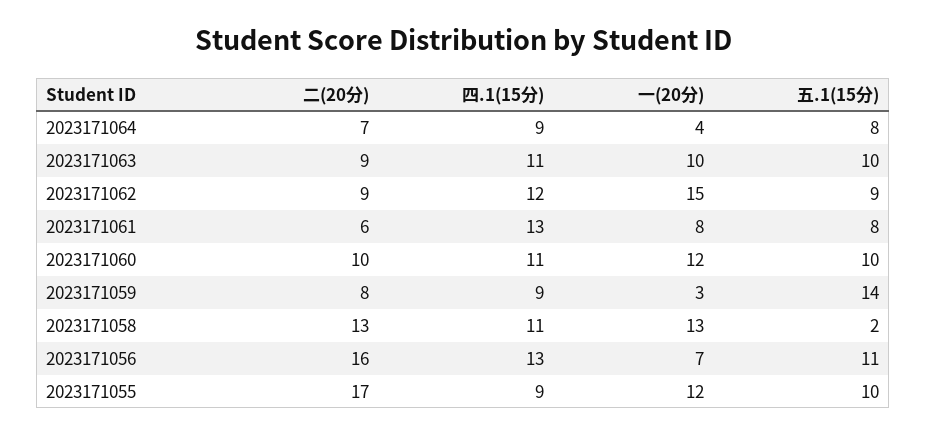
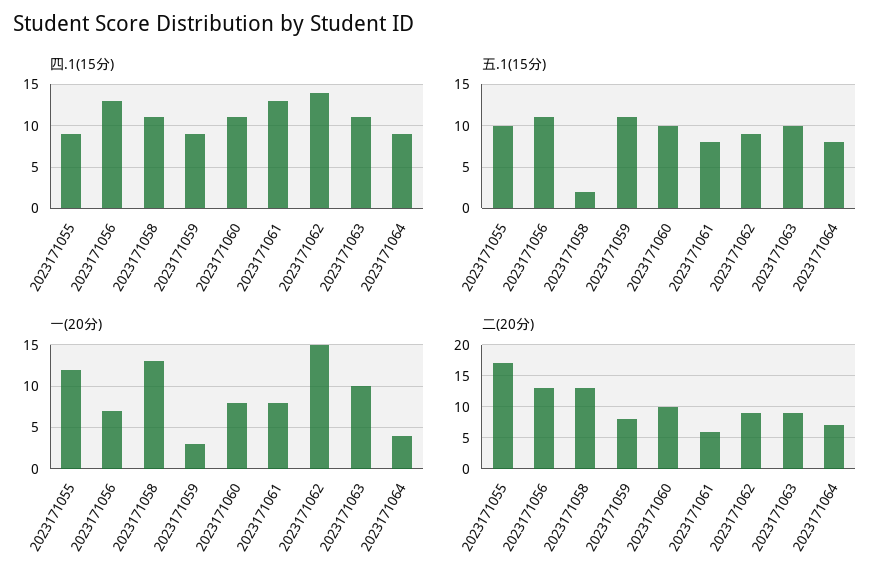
四.1(15分), 2023171062: 12 -> 14
一(20分), 2023171060: 12 -> 8
五.1(15分), 2023171059: 14 -> 11
二(20分), 2023171056: 16 -> 13

